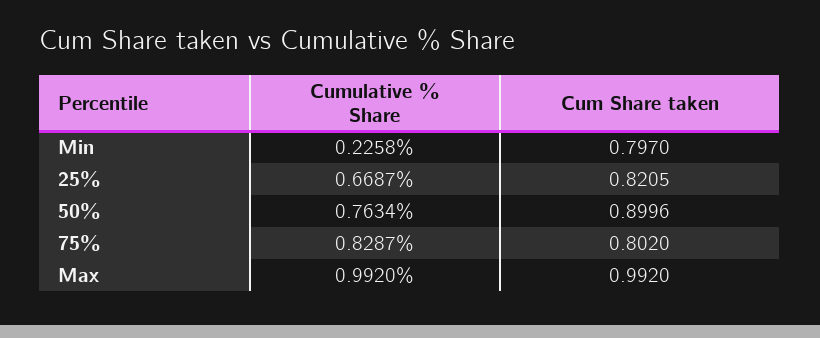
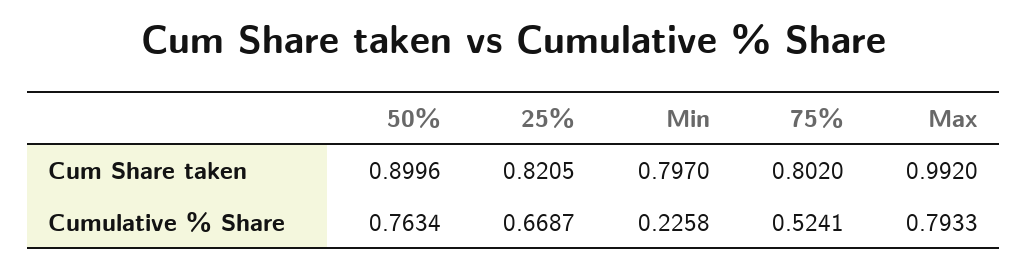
Cumulative % Share, 75%: 0.8287 -> 0.5241
Cumulative % Share, Max: 0.992 -> 0.7933

